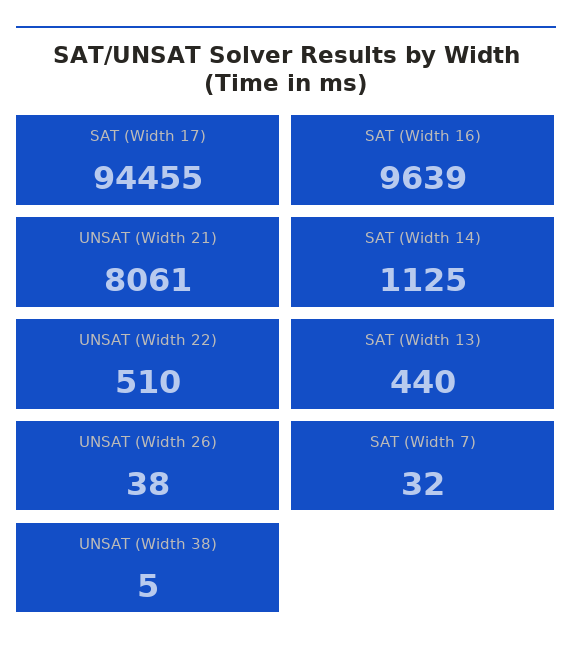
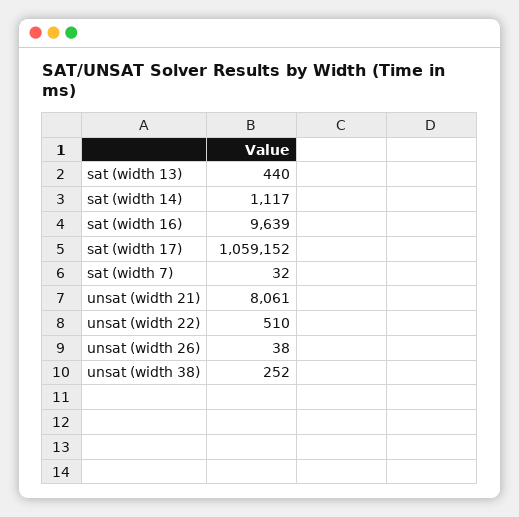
SAT (Width 17): 94455 -> 1059152
SAT (Width 14): 1125 -> 1117
UNSAT (Width 38): 5 -> 252

